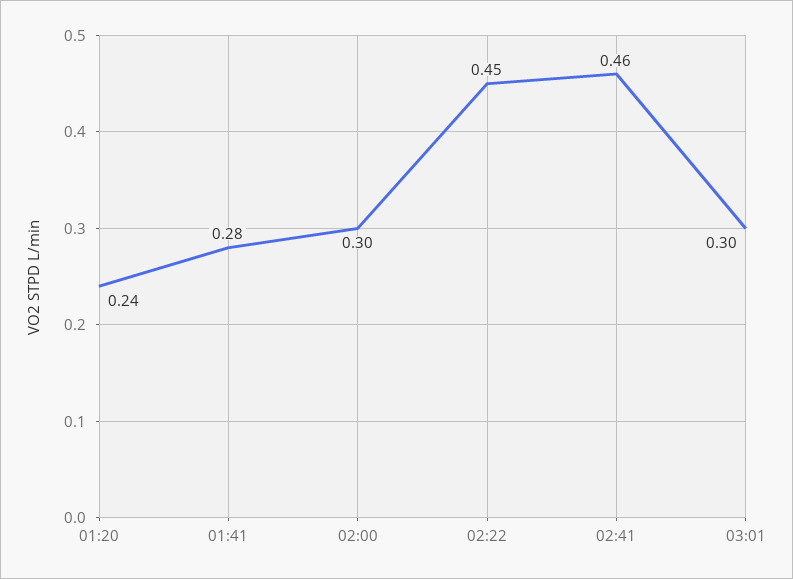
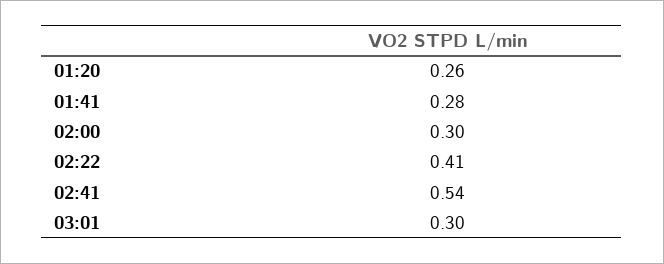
01:20: 0.24 -> 0.26
02:22: 0.45 -> 0.41
02:41: 0.46 -> 0.54

